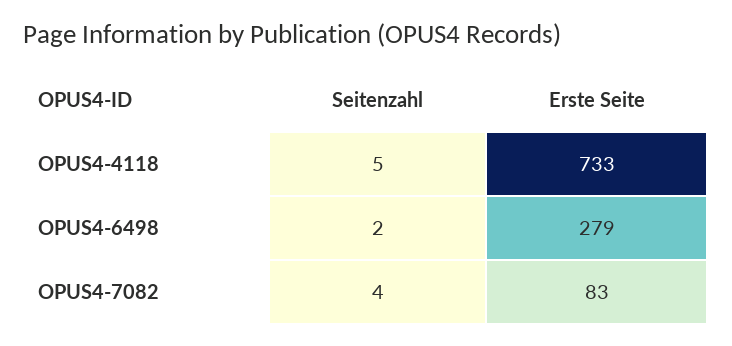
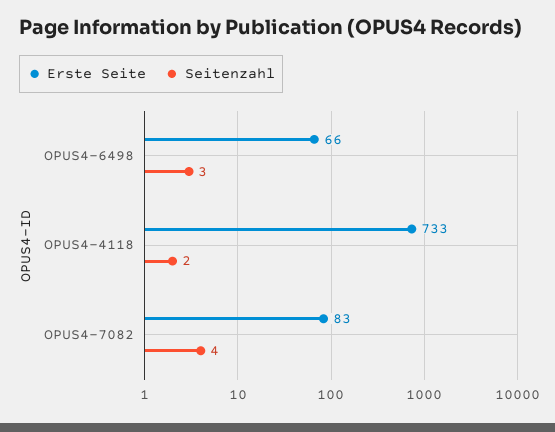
Seitenzahl, OPUS4-4118: 5 -> 2
Seitenzahl, OPUS4-6498: 2 -> 3
Erste Seite, OPUS4-6498: 279 -> 66

